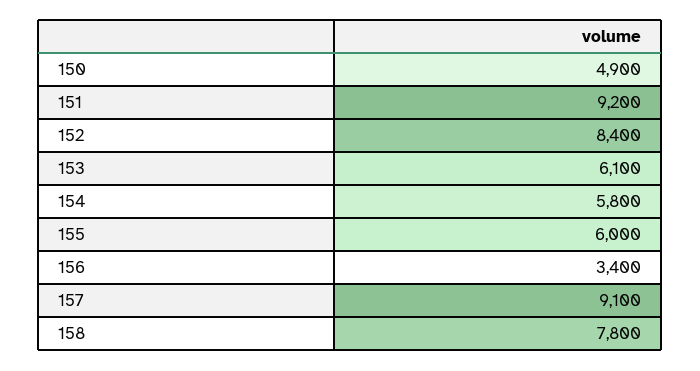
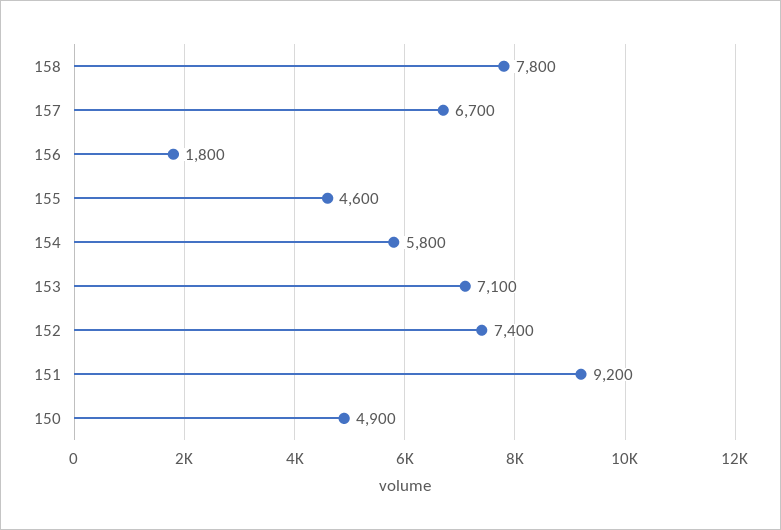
152: 8400 -> 7400
153: 6100 -> 7100
155: 6000 -> 4600
156: 3400 -> 1800
157: 9100 -> 6700

